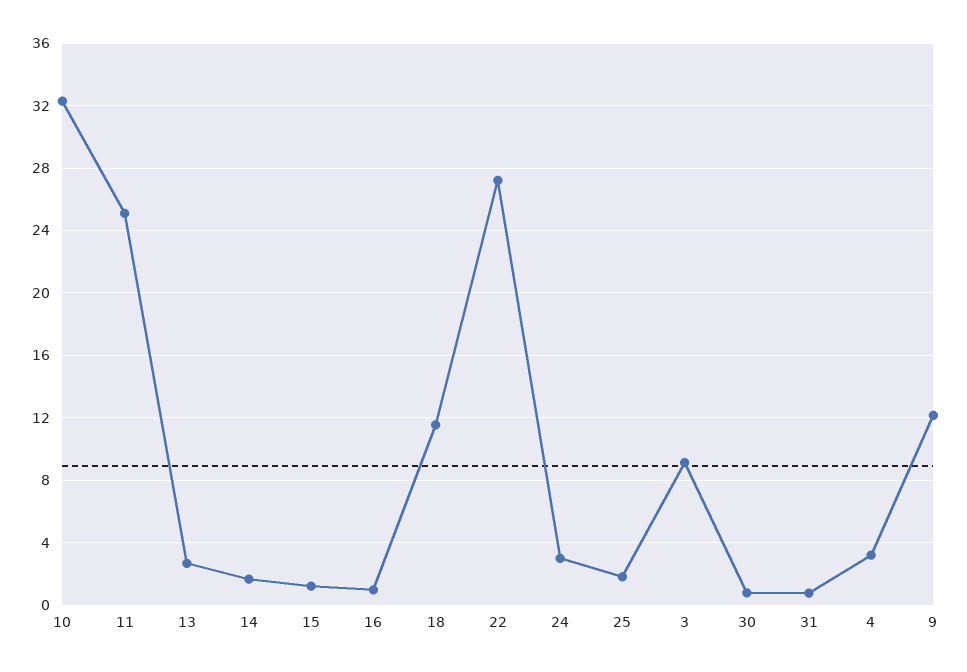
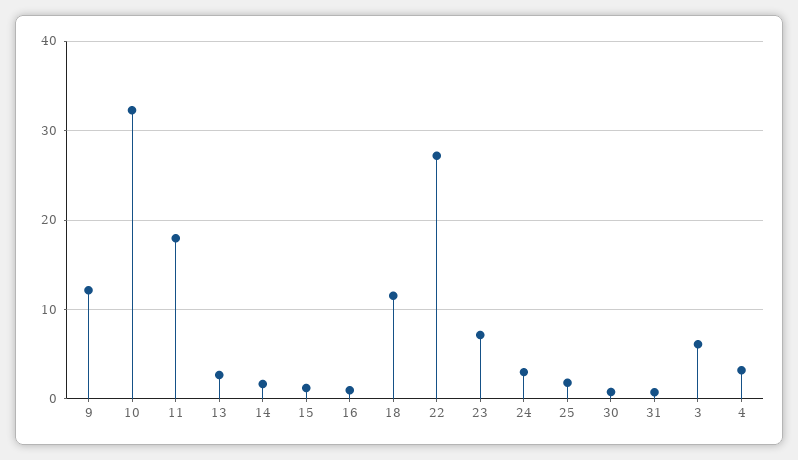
11: 25 -> 18
3: 9 -> 6
23: none -> 7

